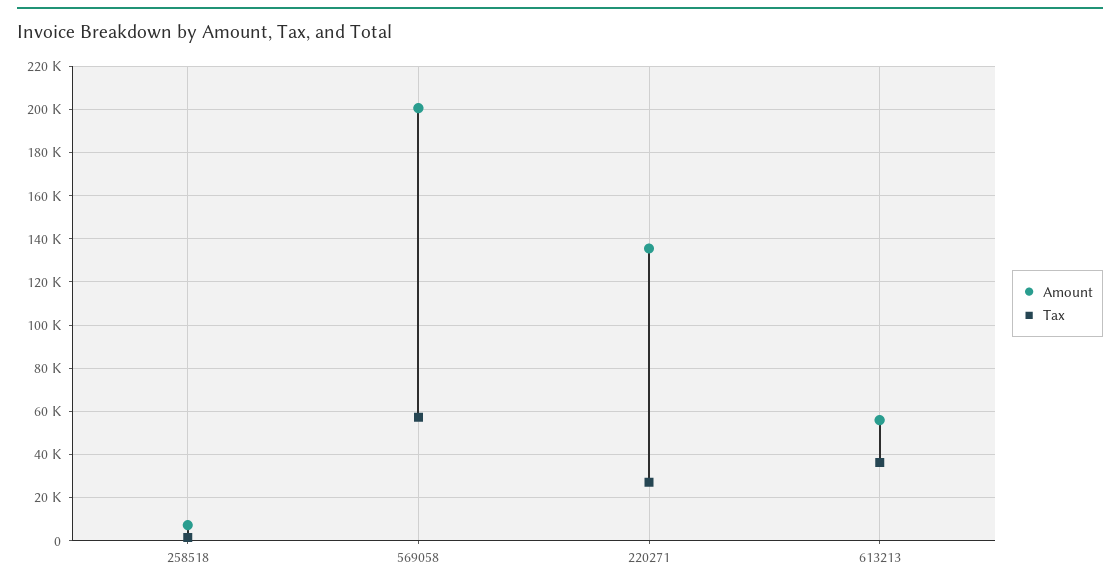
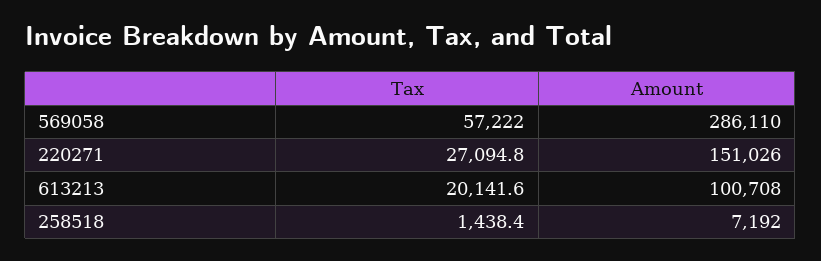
Amount, 569058: 200000 -> 286110
Amount, 220271: 135000 -> 151026
Amount, 613213: 55000 -> 100708
Tax, 613213: 35000 -> 20141.6

